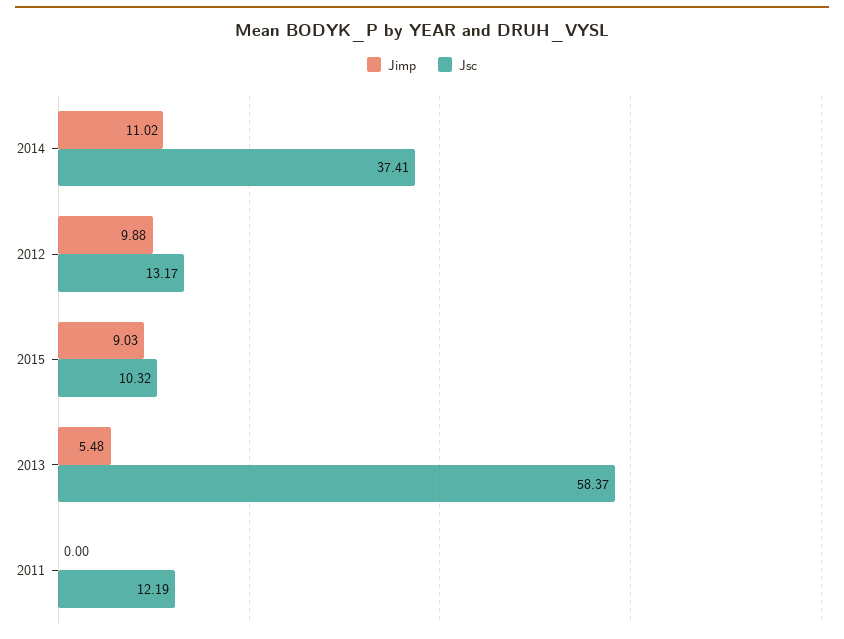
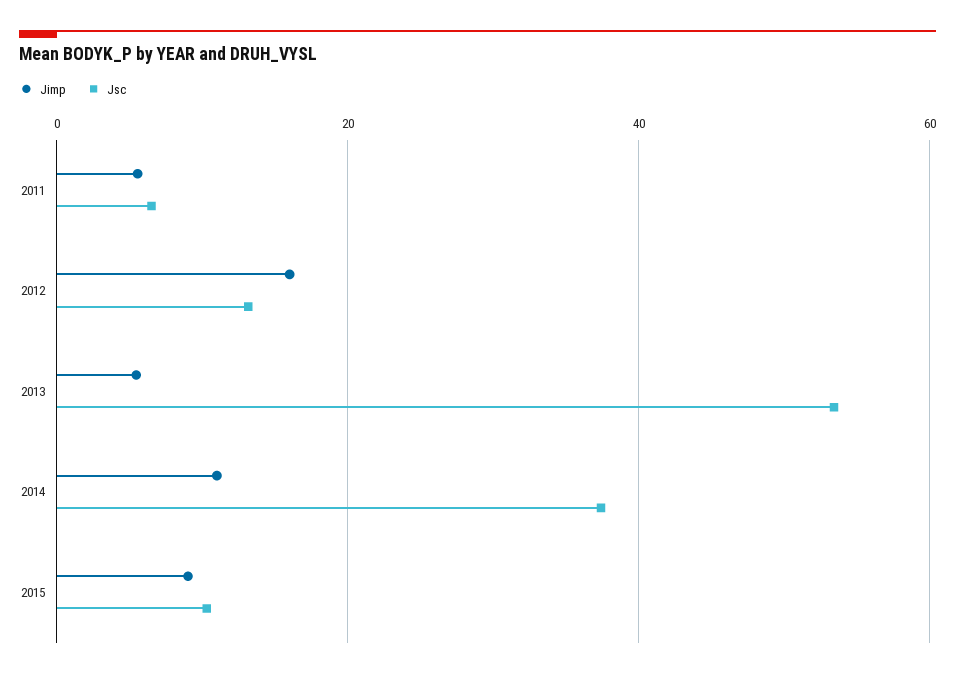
Jimp, 2012: 9.88 -> 16
Jsc, 2013: 58.37 -> 54
Jimp, 2011: 0 -> 6
Jsc, 2011: 12.19 -> 6

